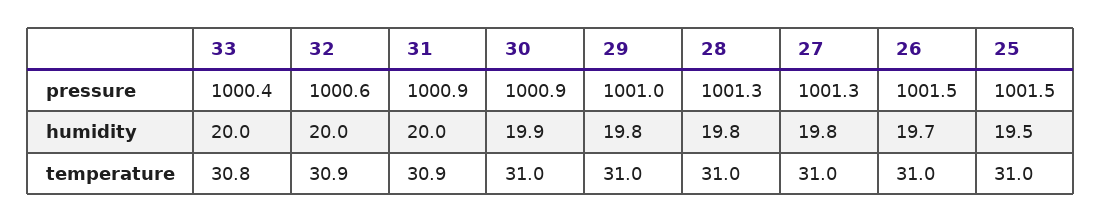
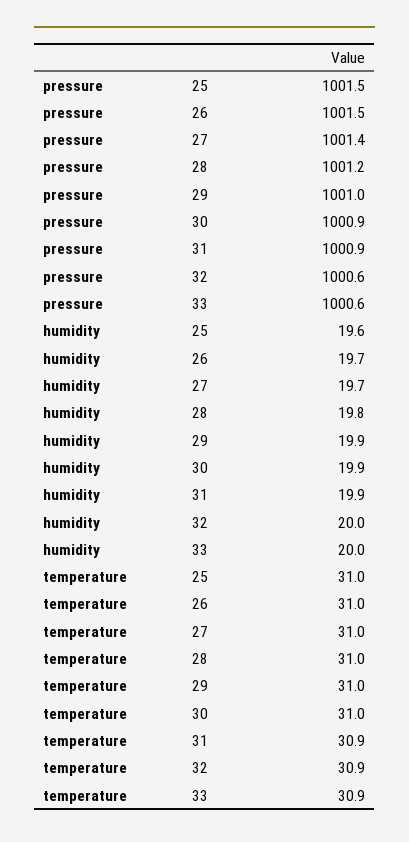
33, pressure: 1000.4 -> 1000.6
28, pressure: 1001.3 -> 1001.2
27, pressure: 1001.3 -> 1001.4
31, humidity: 20 -> 19.9
29, humidity: 19.8 -> 19.9
27, humidity: 19.8 -> 19.7
25, humidity: 19.5 -> 19.6
33, temperature: 30.8 -> 30.9

